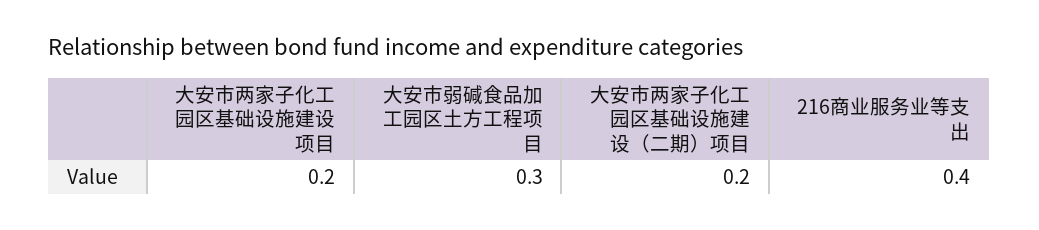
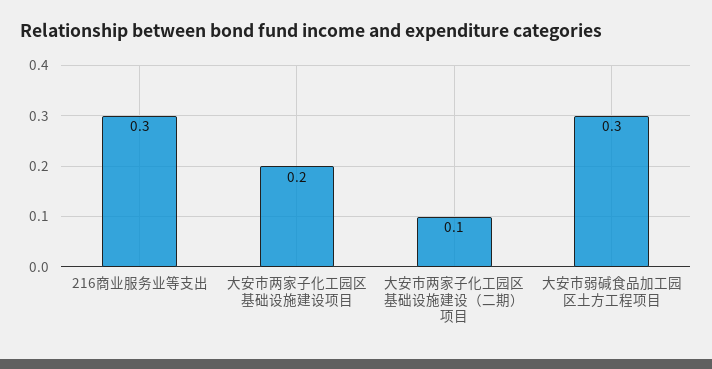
大安市两家子化工园区基础设施建设（二期）项目: 0.2 -> 0.1
216商业服务业等支出: 0.4 -> 0.3

